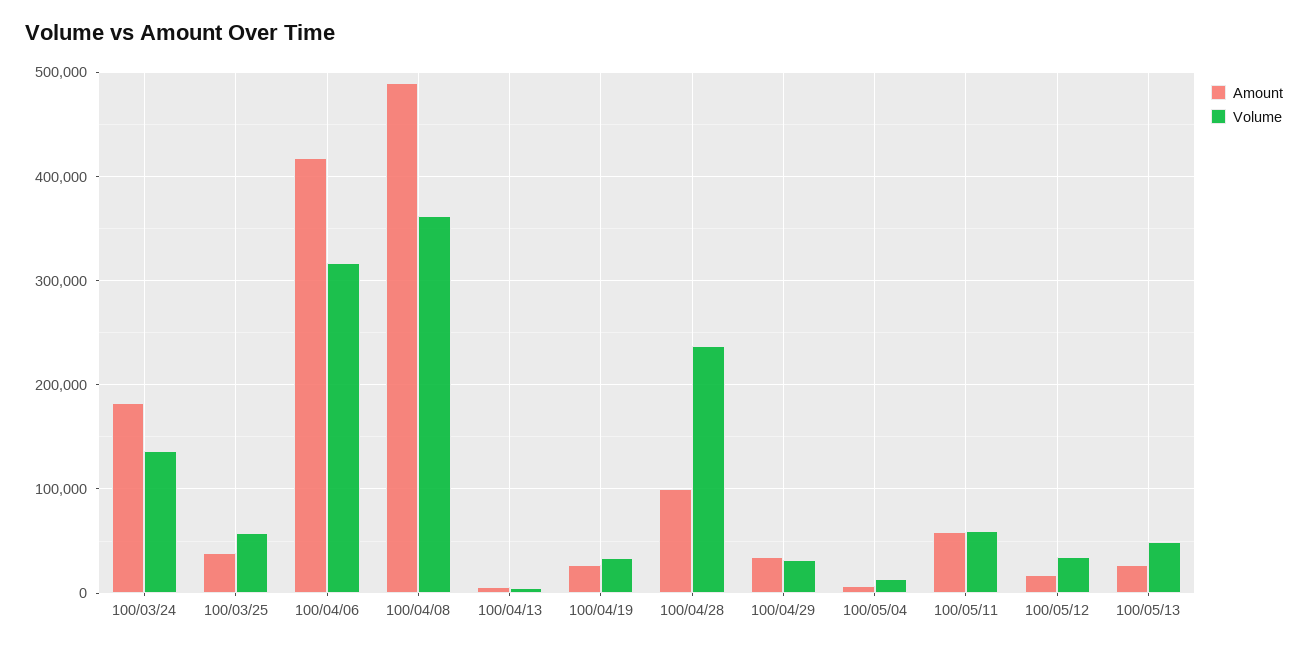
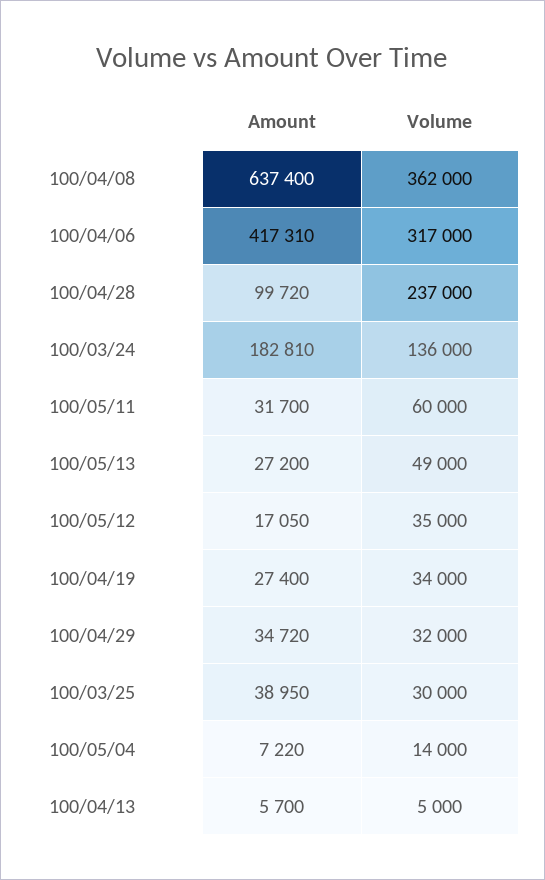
Volume, 100/03/25: 60000 -> 30000
Amount, 100/04/08: 490000 -> 637400
Amount, 100/05/11: 60000 -> 31700

